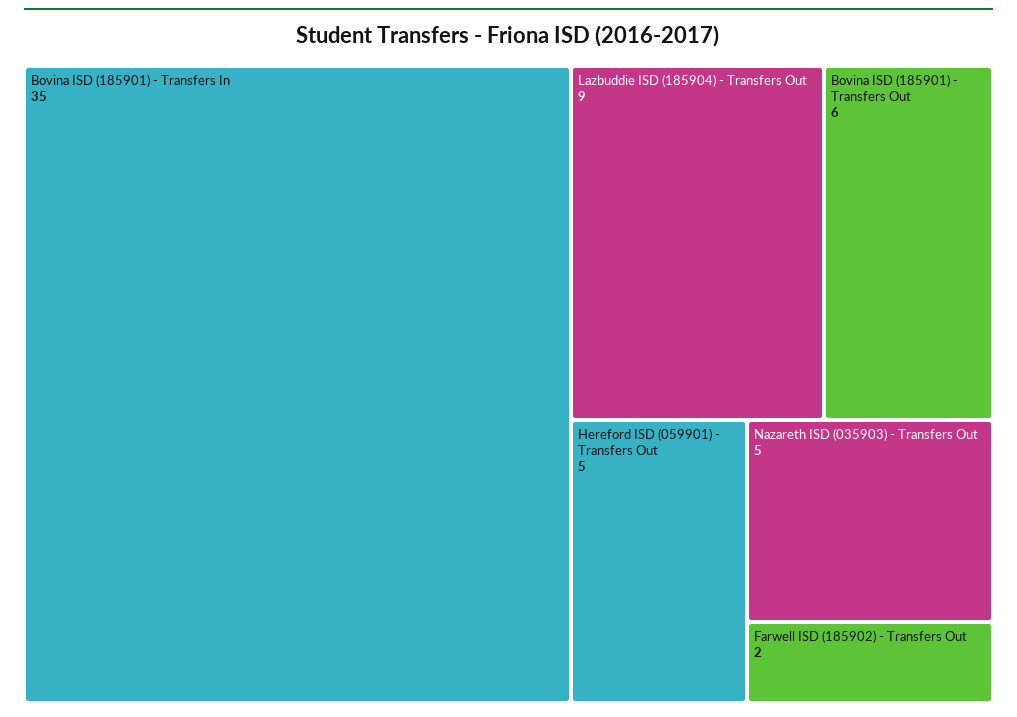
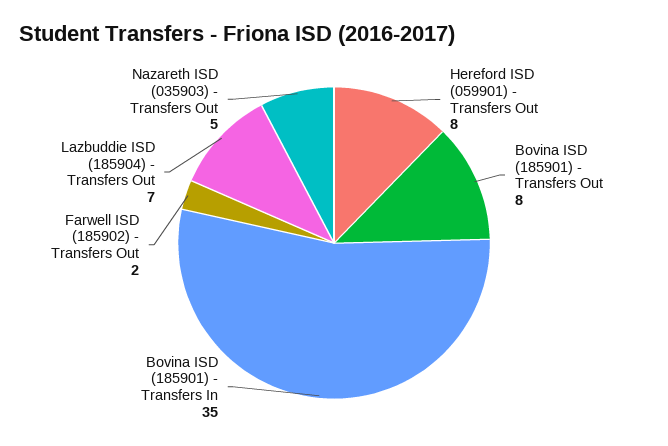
Lazbuddie ISD (185904) - Transfers Out: 9 -> 7
Bovina ISD (185901) - Transfers Out: 6 -> 8
Hereford ISD (059901) - Transfers Out: 5 -> 8

